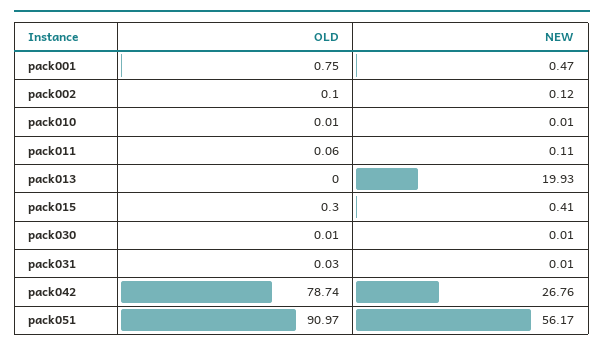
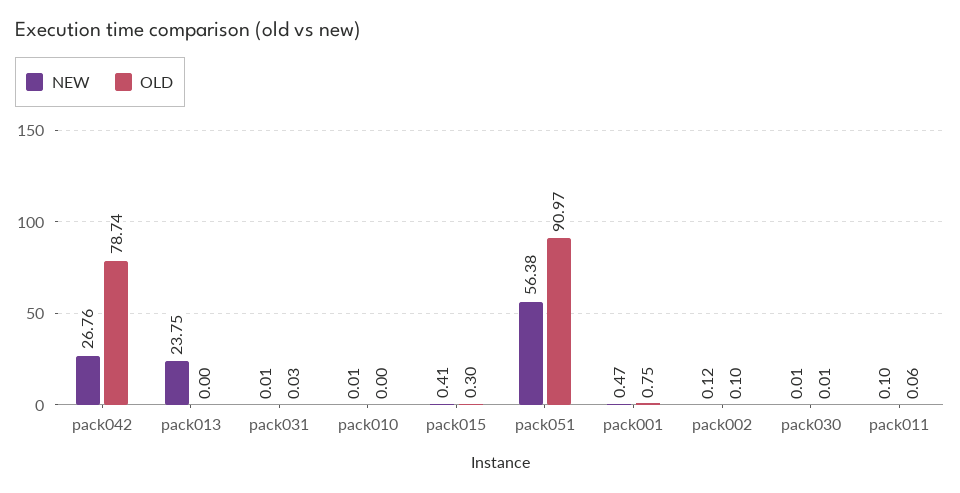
OLD, pack010: 0.01 -> 0
NEW, pack011: 0.11 -> 0.1
NEW, pack013: 19.93 -> 23.75
NEW, pack051: 56.17 -> 56.38

